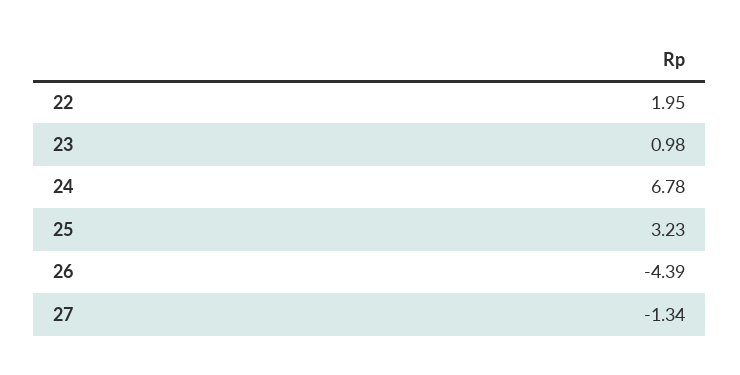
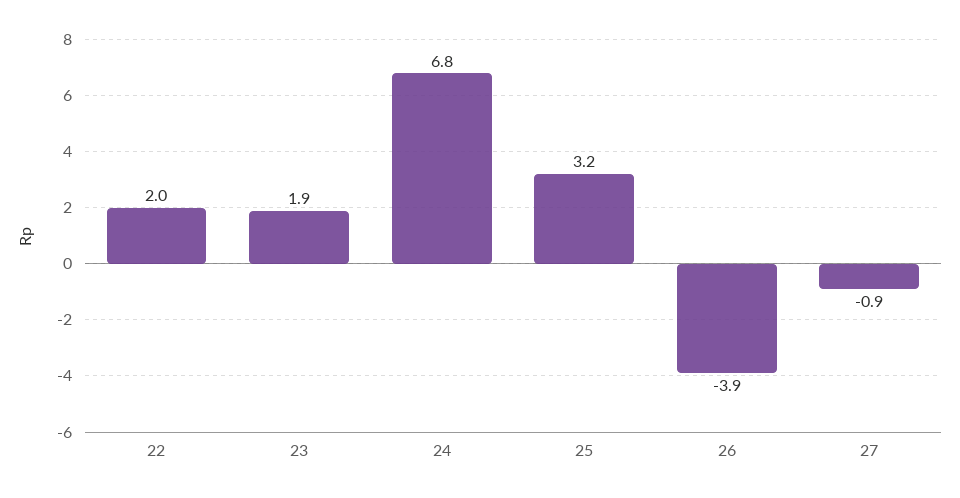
23: 0.98 -> 1.9
26: -4.39 -> -3.9
27: -1.34 -> -0.9

